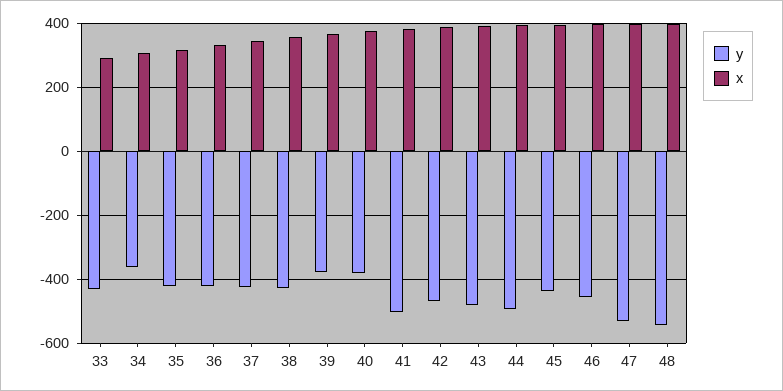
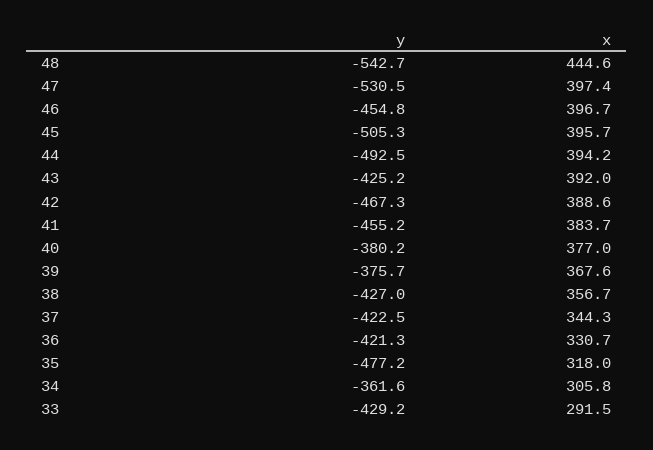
y, 35: -420 -> -477.2
y, 41: -500 -> -455.2
y, 43: -480 -> -425.2
y, 45: -440 -> -505.3
x, 48: 400 -> 444.6

